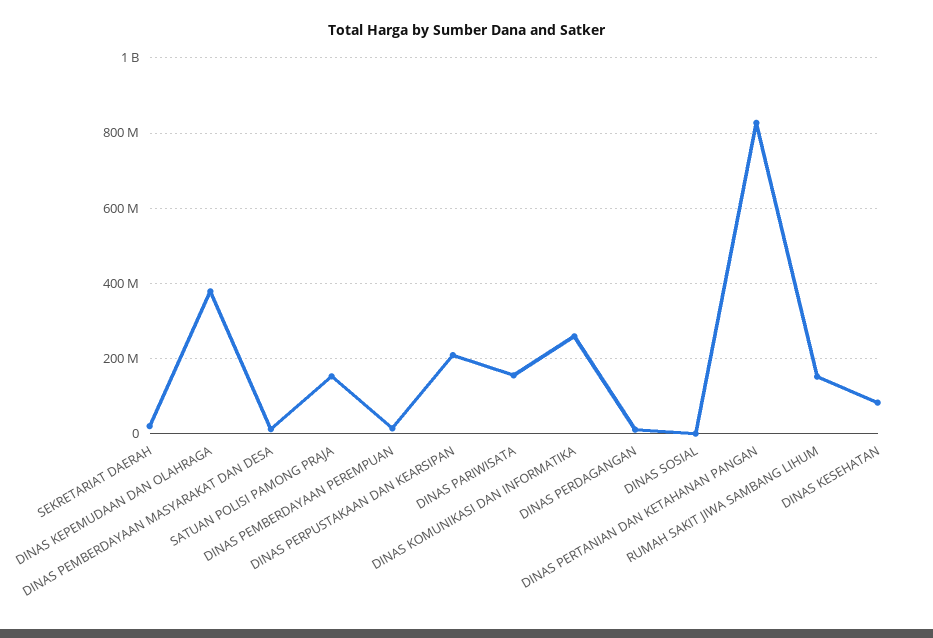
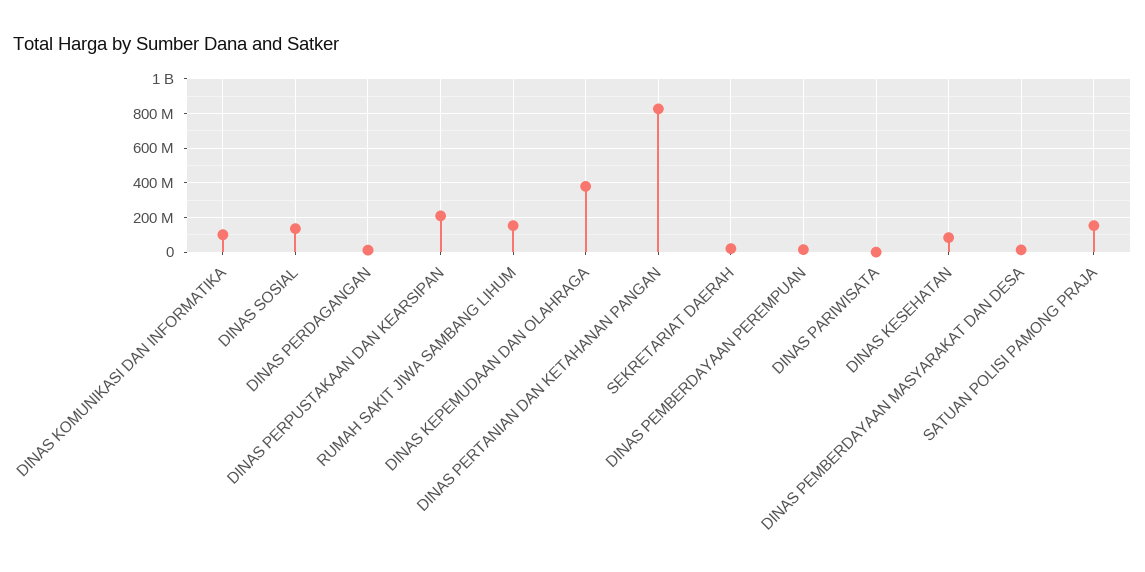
DINAS PARIWISATA: 160000000 -> 0
DINAS KOMUNIKASI DAN INFORMATIKA: 260000000 -> 100000000
DINAS SOSIAL: 0 -> 150000000

